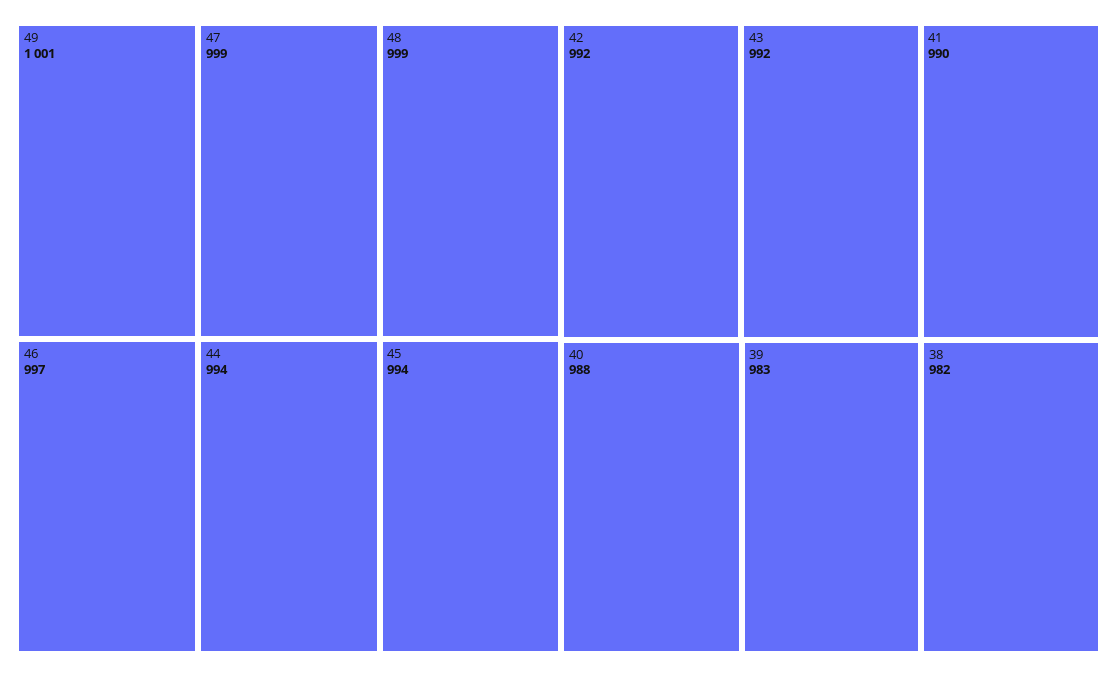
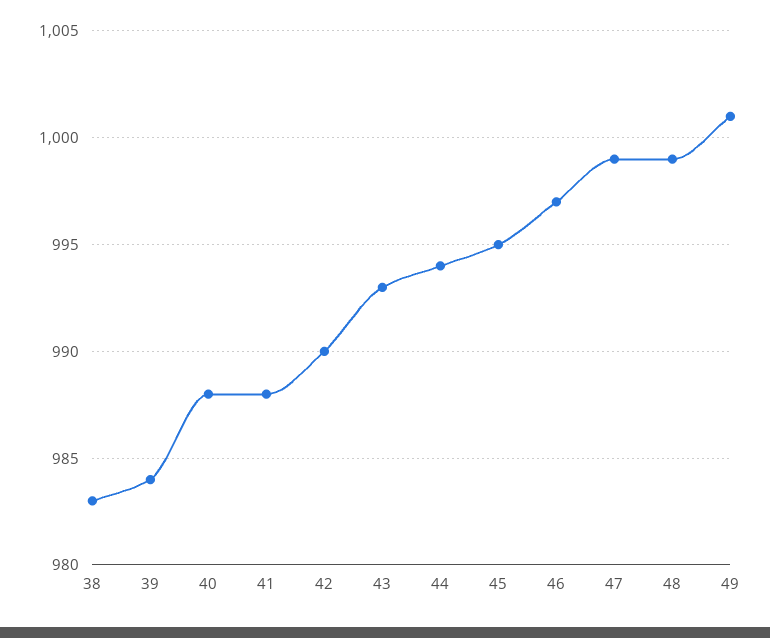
45: 994 -> 995
42: 992 -> 990
43: 992 -> 993
41: 990 -> 988
39: 983 -> 984
38: 982 -> 983

